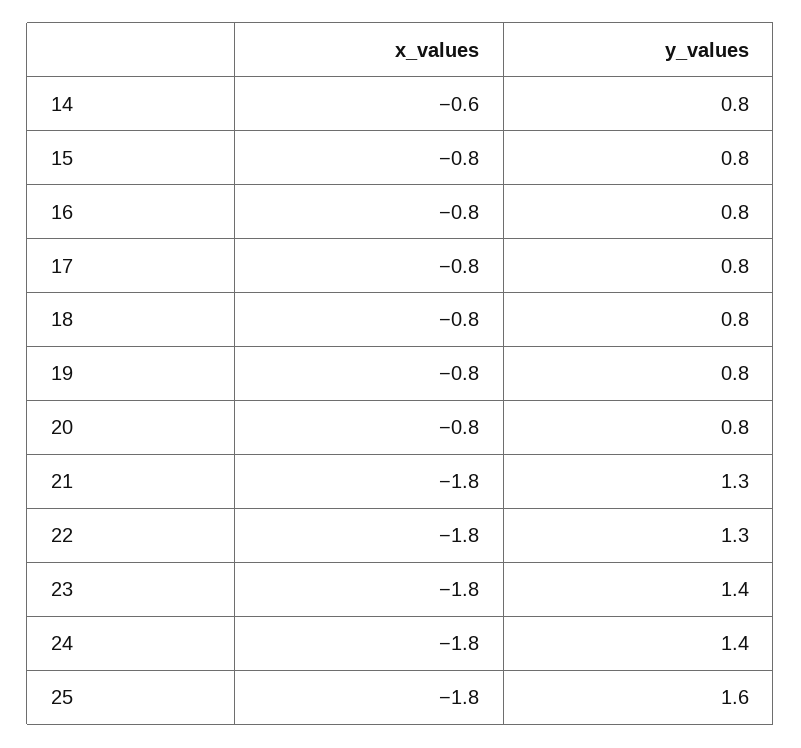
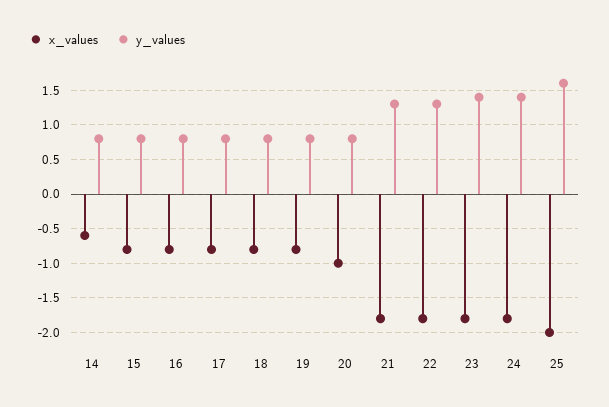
x_values, 20: -0.8 -> -1
x_values, 25: -1.8 -> -2

